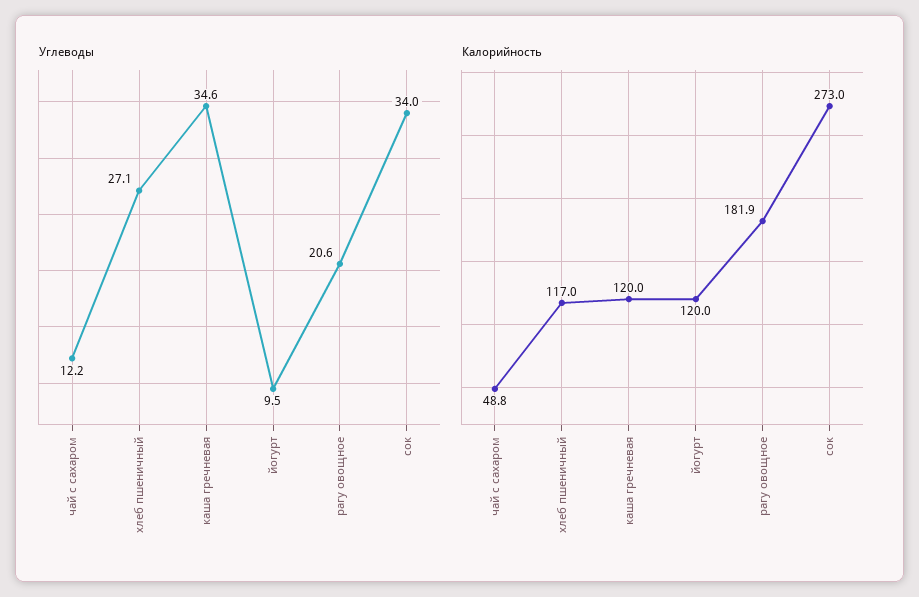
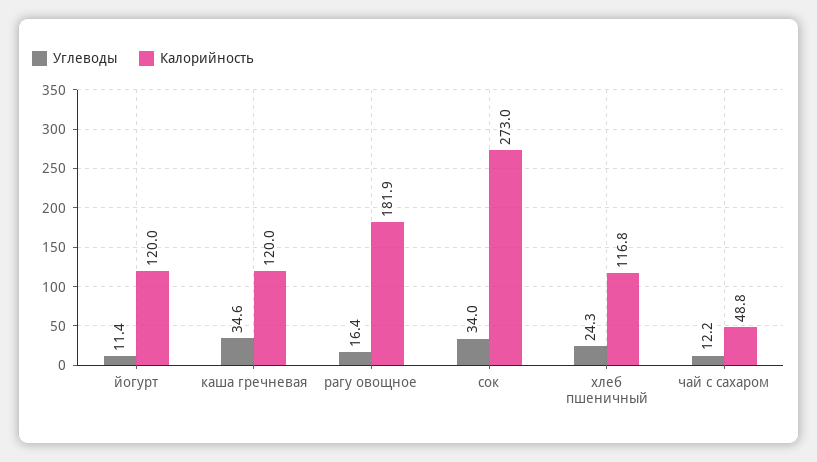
Углеводы, хлеб пшеничный: 27.1 -> 24.3
Углеводы, йогурт: 9.5 -> 11.4
Углеводы, рагу овощное: 20.6 -> 16.4
Калорийность, хлеб пшеничный: 117 -> 116.8

